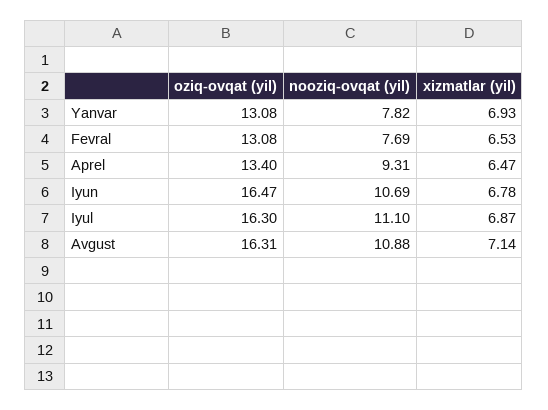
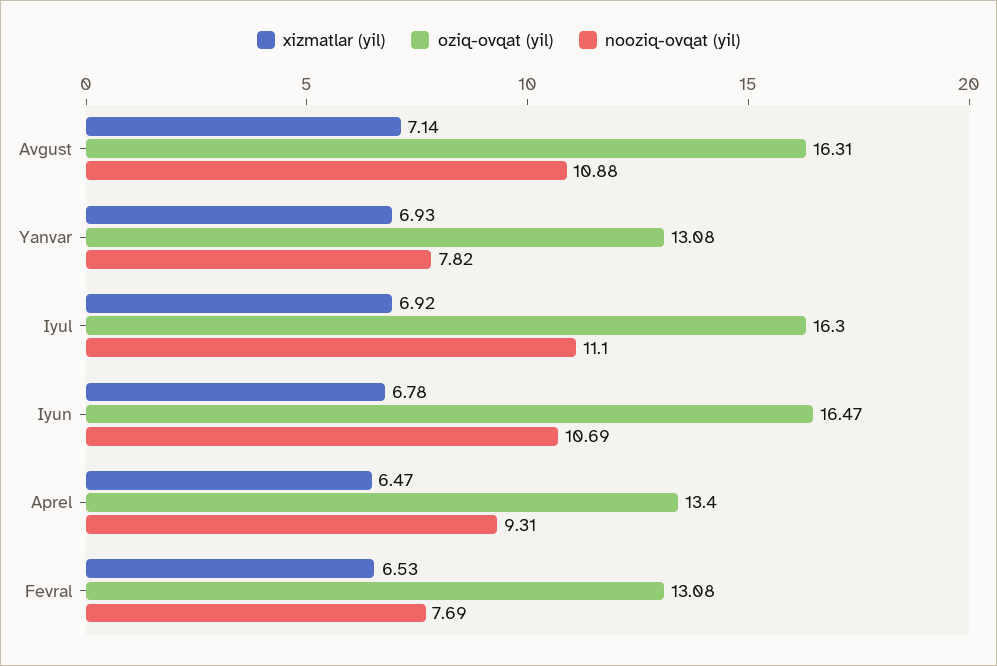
xizmatlar (yil), Iyul: 6.87 -> 6.92

